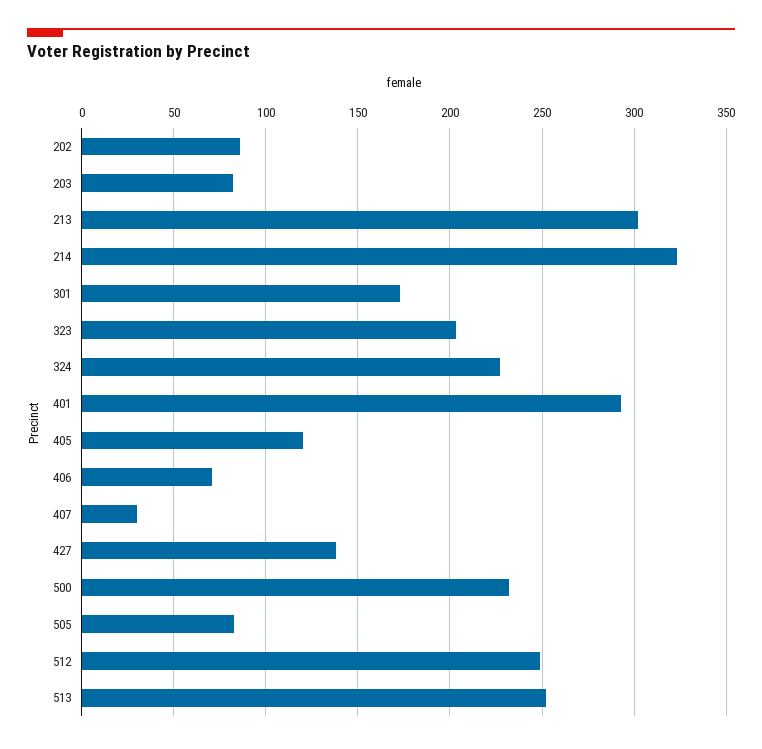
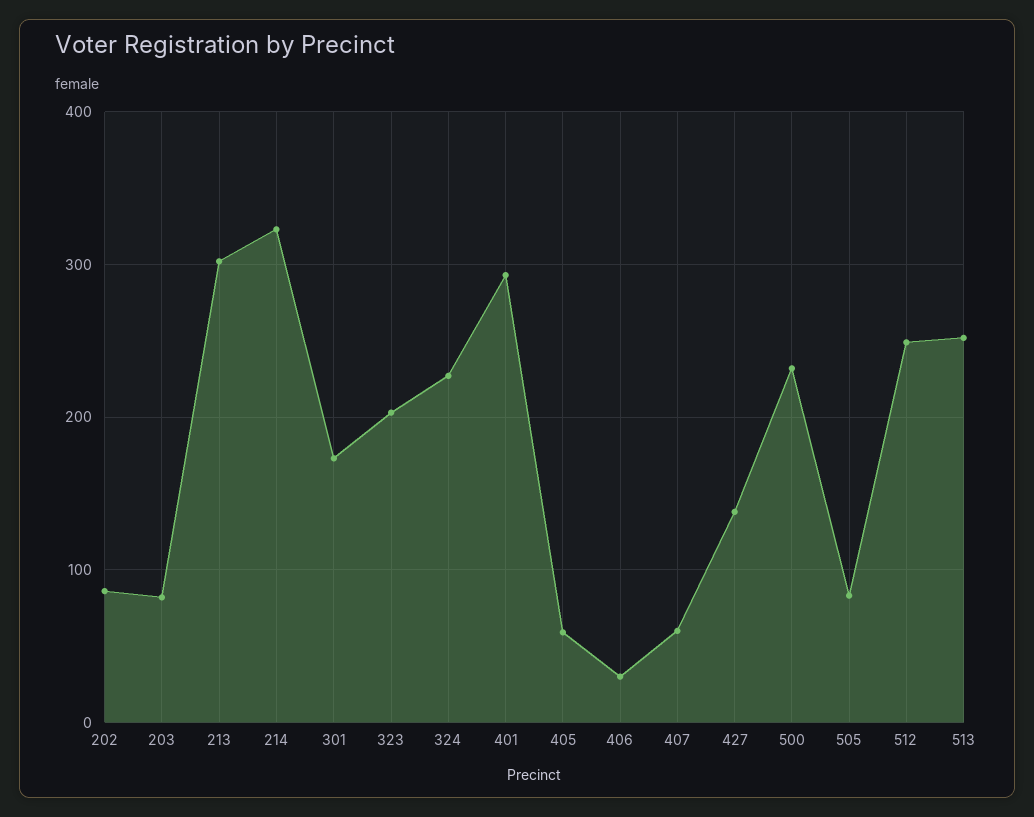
405: 120 -> 60
406: 70 -> 30
407: 30 -> 60

